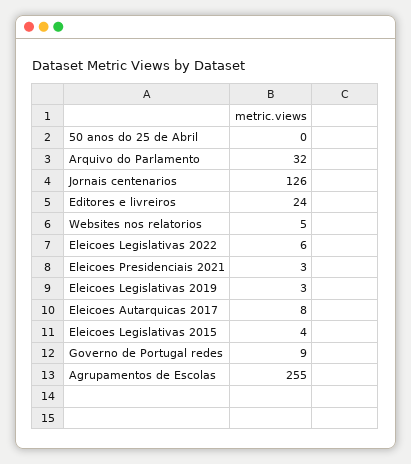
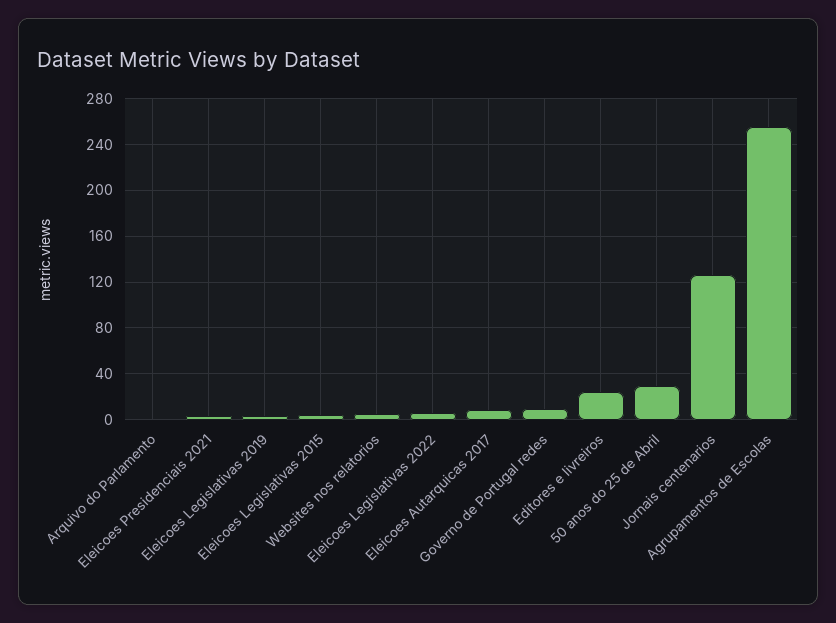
50 anos do 25 de Abril: 0 -> 30
Arquivo do Parlamento: 32 -> 0

